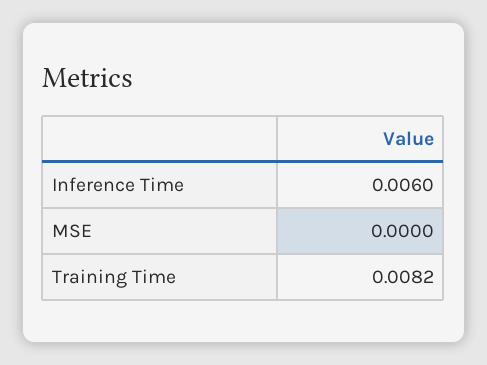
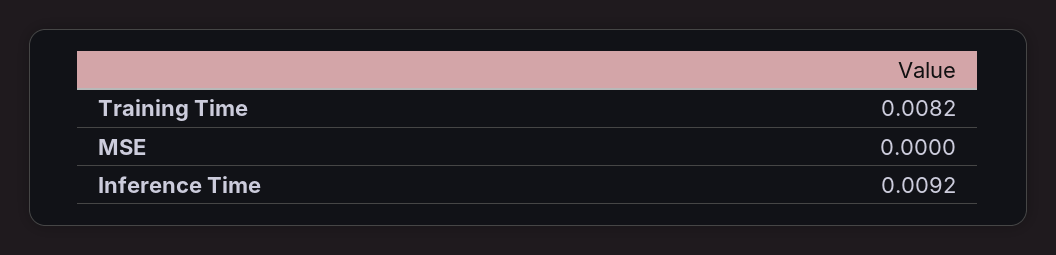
Inference Time: 0.006 -> 0.0092

